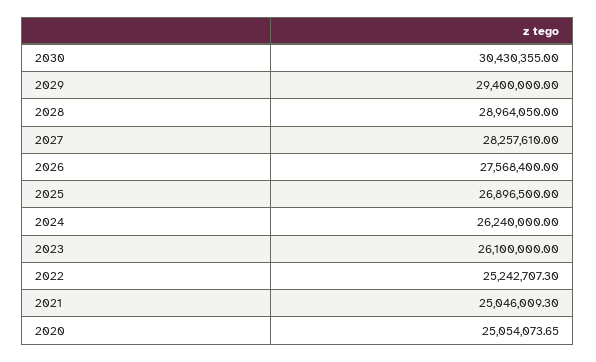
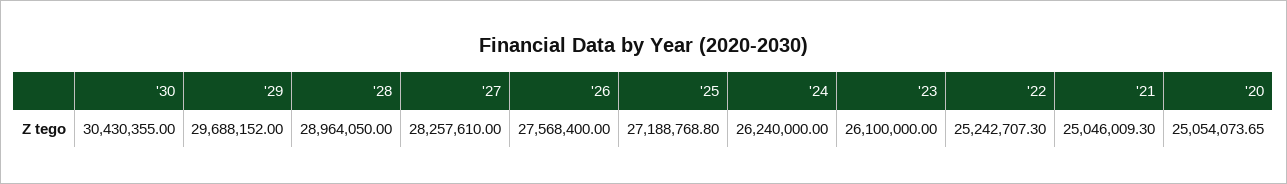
2029: 29400000 -> 29688152
2025: 26896500 -> 27188768.8

